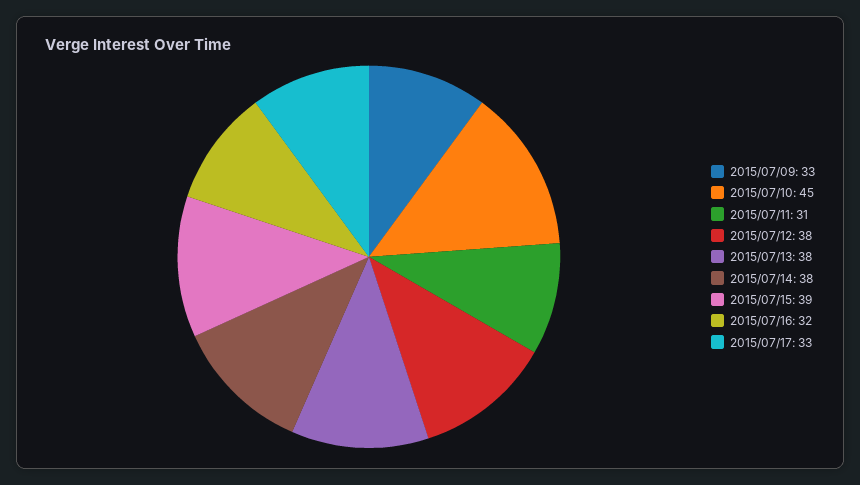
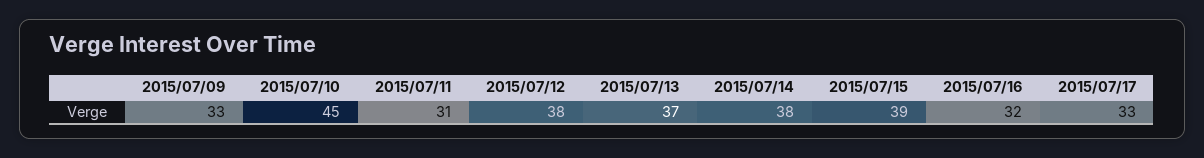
2015/07/13: 38 -> 37

